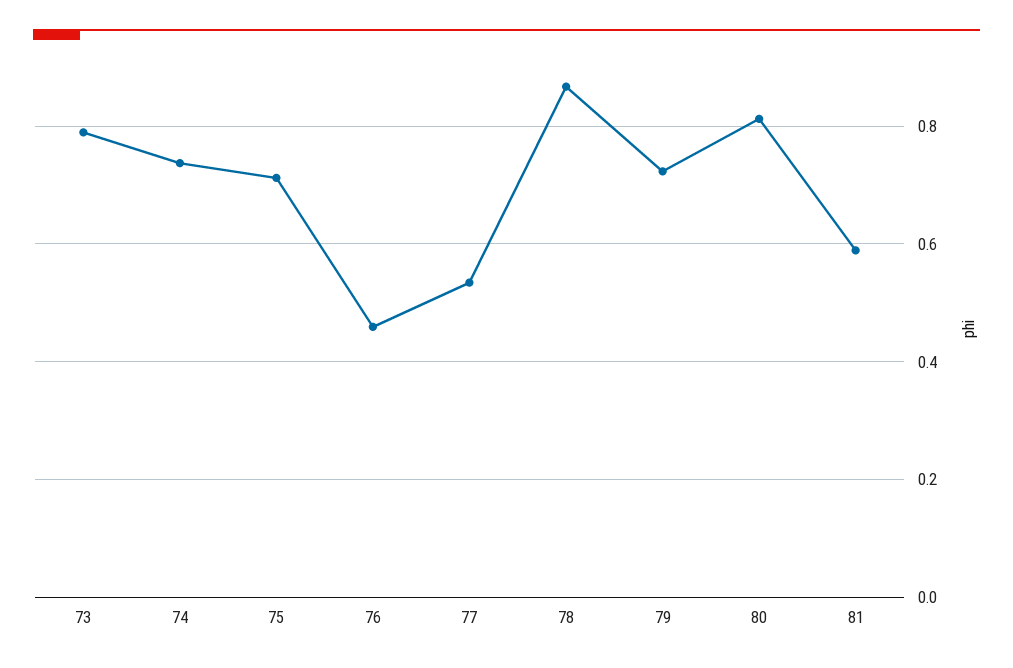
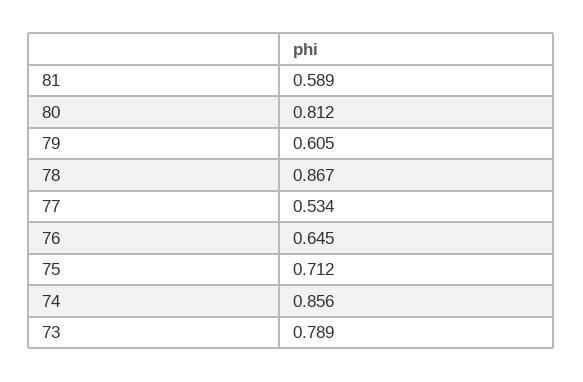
74: 0.74 -> 0.856
76: 0.46 -> 0.645
79: 0.72 -> 0.605

